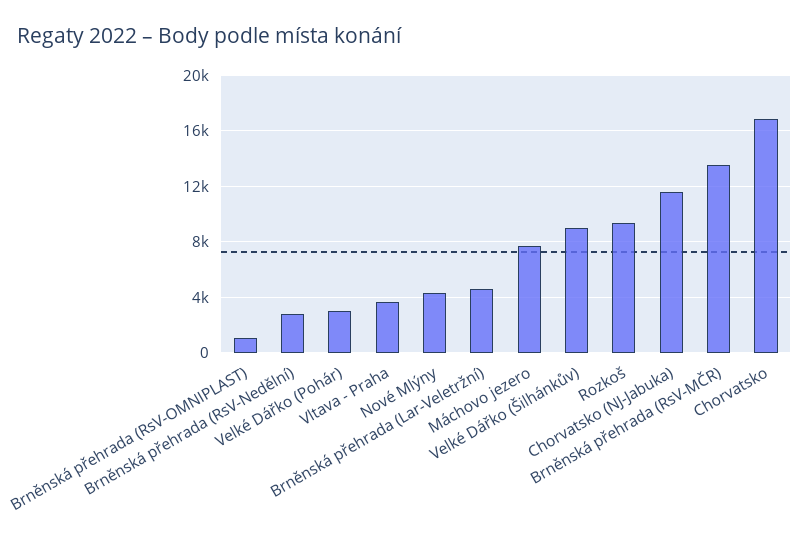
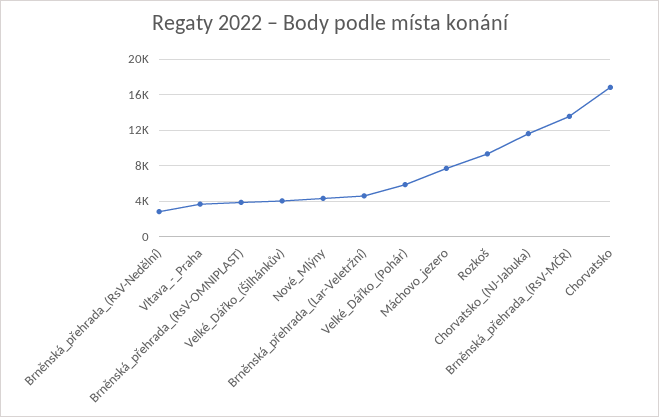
Brněnská přehrada (RsV-OMNIPLAST): 1000 -> 4000
Velké Dářko (Pohár): 3000 -> 6000
Velké Dářko (Šilhánkův): 9000 -> 4000

